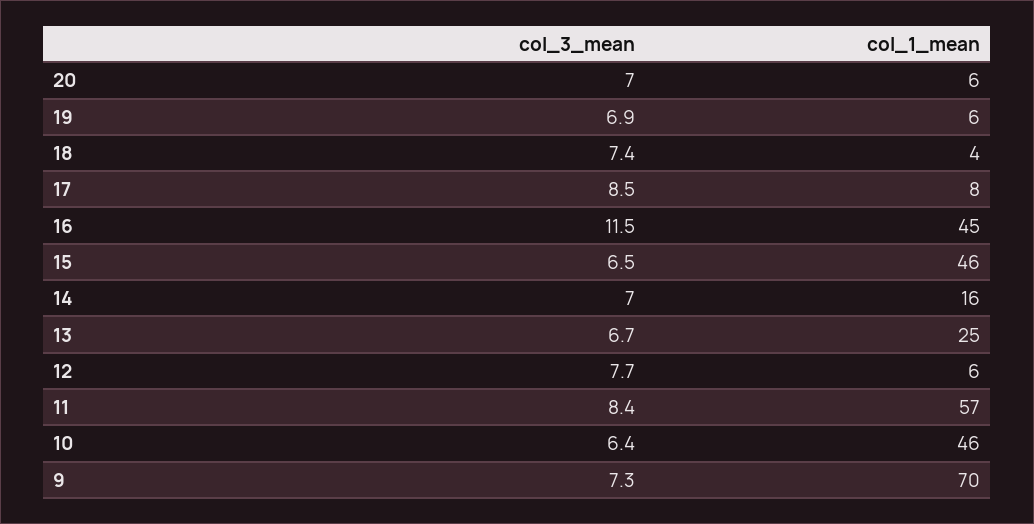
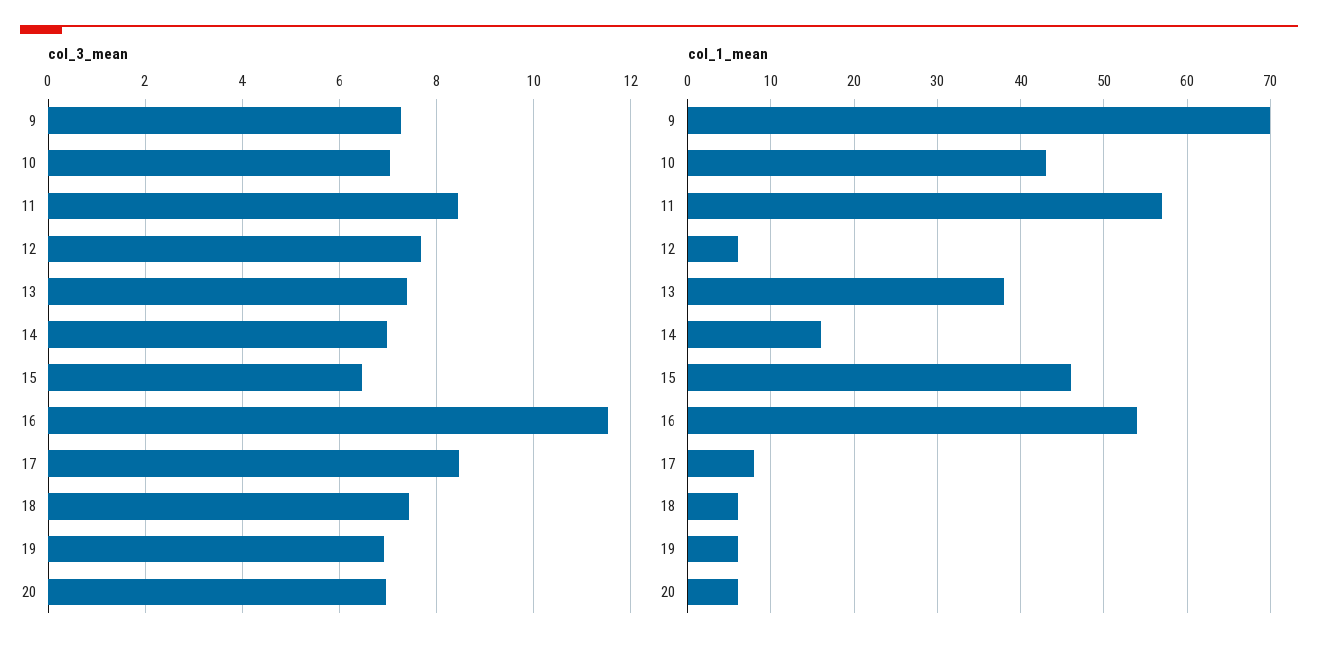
col_1_mean, 18: 4 -> 6
col_1_mean, 16: 45 -> 54
col_3_mean, 13: 6.7 -> 7.4
col_1_mean, 13: 25 -> 38
col_3_mean, 10: 6.4 -> 7
col_1_mean, 10: 46 -> 43

